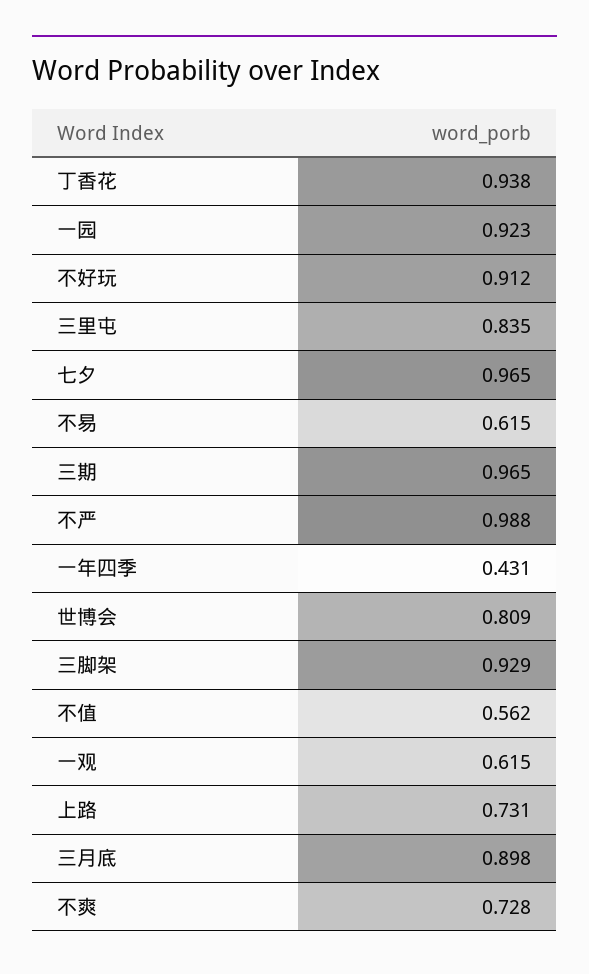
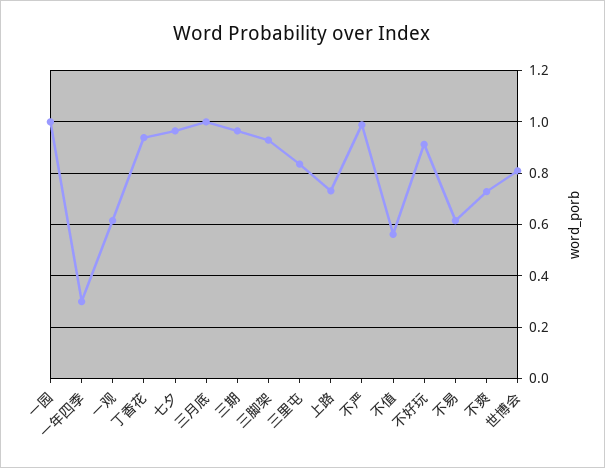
一园: 0.923 -> 1
一年四季: 0.431 -> 0.3
三月底: 0.898 -> 1

